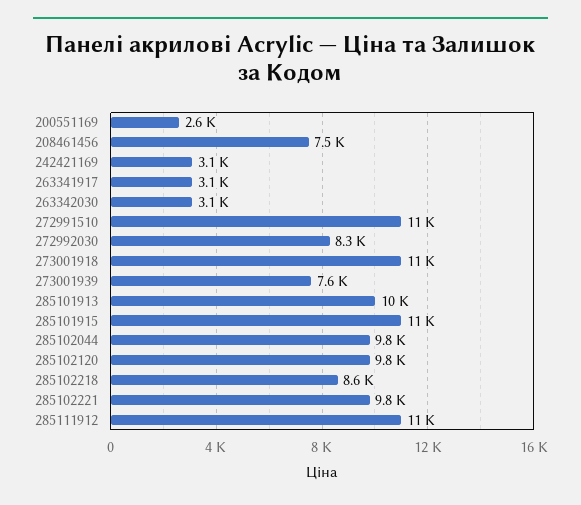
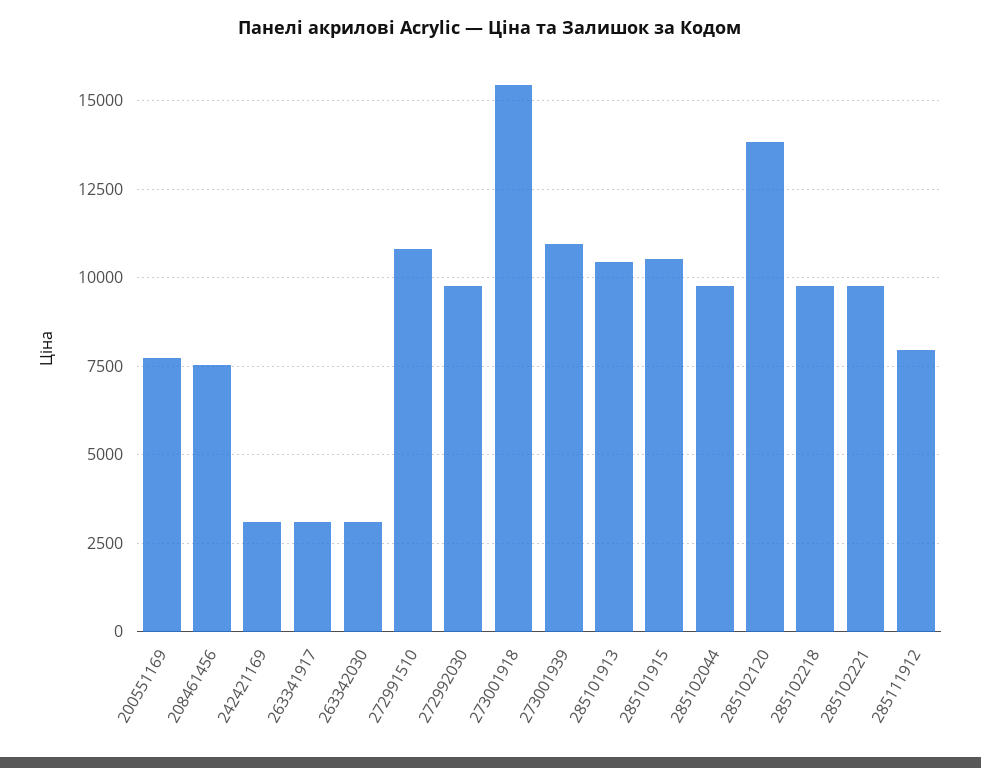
200551169: 2600 -> 7750
272992030: 8300 -> 9750
273001918: 11000 -> 15500
273001939: 7600 -> 11000
285102120: 9800 -> 13750
285102218: 8600 -> 9750
285111912: 11000 -> 8000

